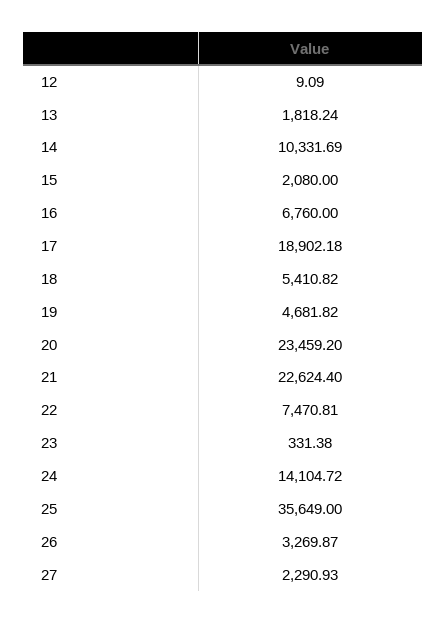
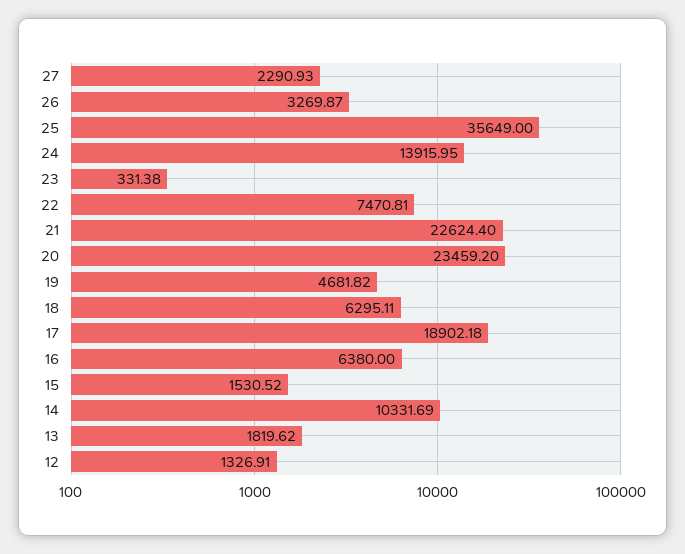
12: 9.09 -> 1326.91
13: 1818.24 -> 1819.62
15: 2080 -> 1530.52
16: 6760 -> 6380
18: 5410.82 -> 6295.11
24: 14104.72 -> 13915.95

